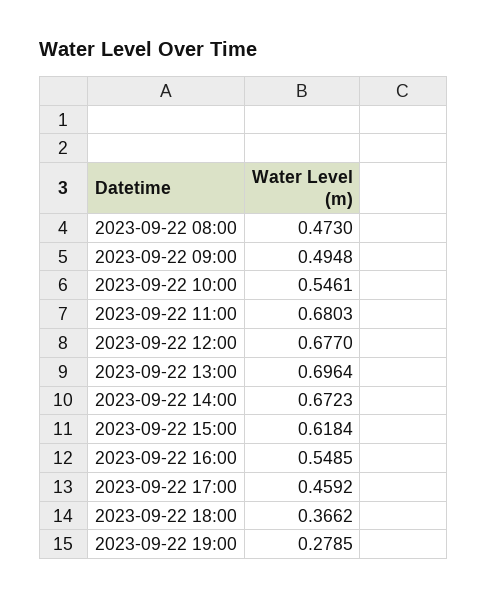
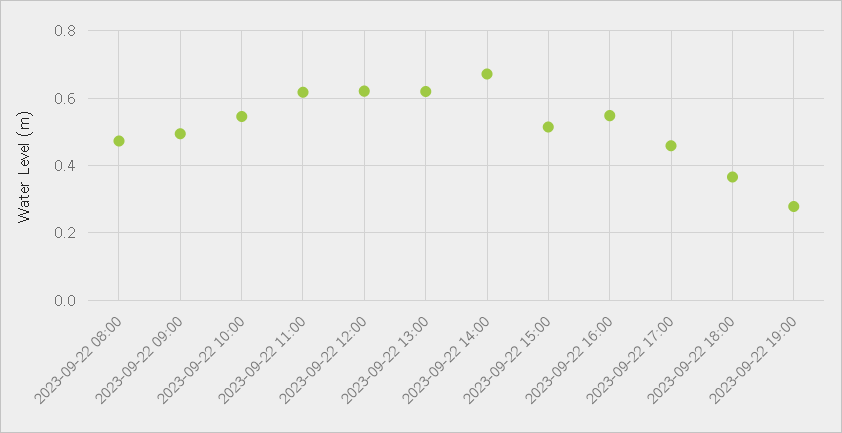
2023-09-22 11:00: 0.6803 -> 0.62
2023-09-22 12:00: 0.677 -> 0.62
2023-09-22 13:00: 0.6964 -> 0.62
2023-09-22 15:00: 0.6184 -> 0.52

